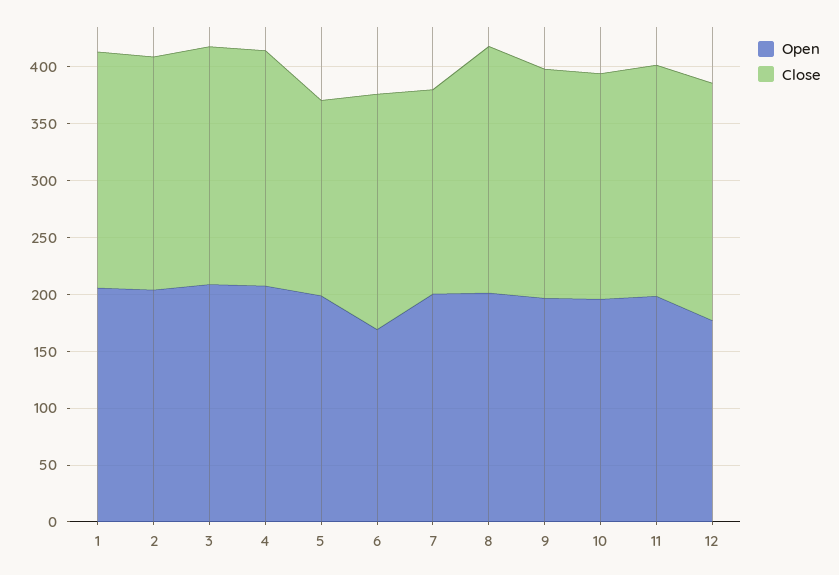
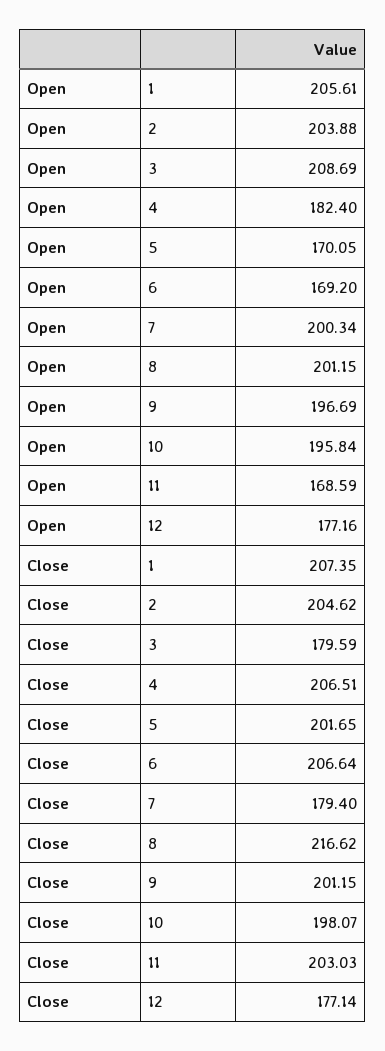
Close, 3: 210 -> 179.59
Open, 4: 210 -> 182.4
Open, 5: 200 -> 170.05
Close, 5: 170 -> 201.65
Open, 11: 200 -> 168.59
Close, 12: 210 -> 177.14

